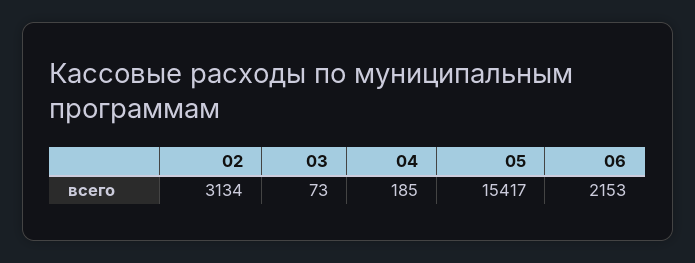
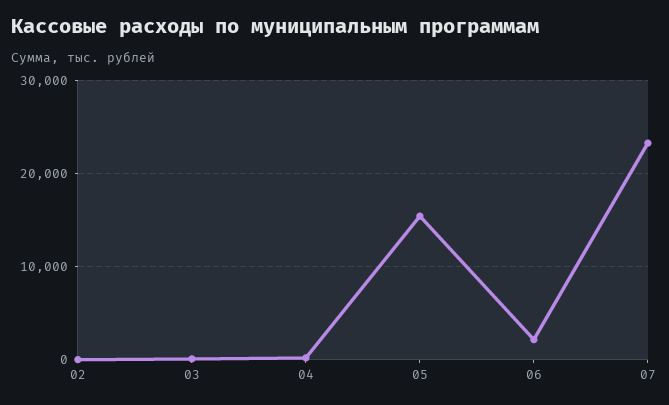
02: 3134 -> 0
07: none -> 23000

